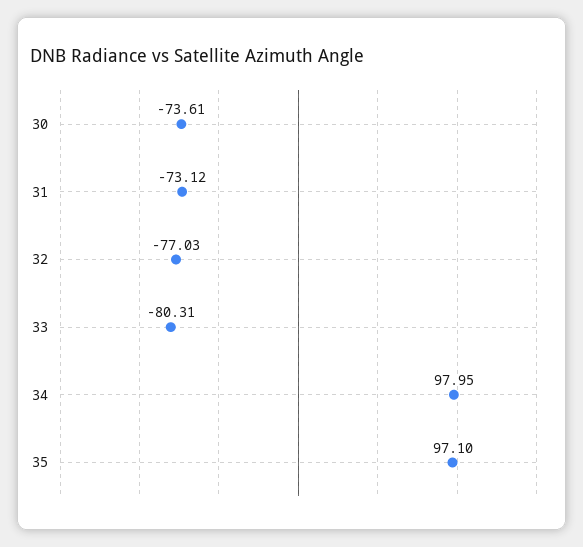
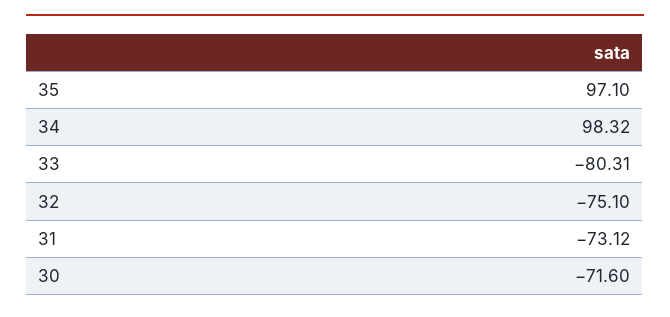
30: -73.61 -> -71.6
32: -77.03 -> -75.1
34: 97.95 -> 98.32

